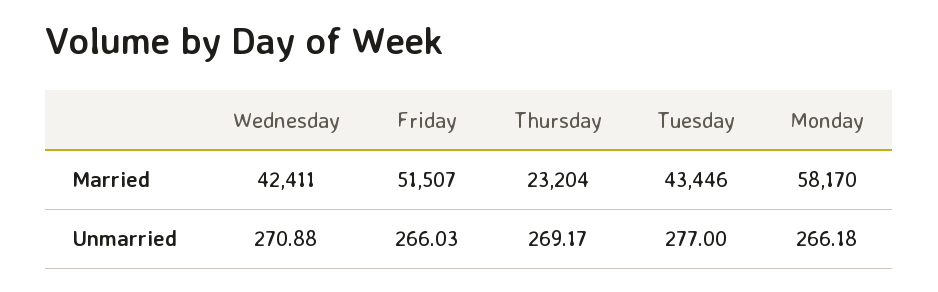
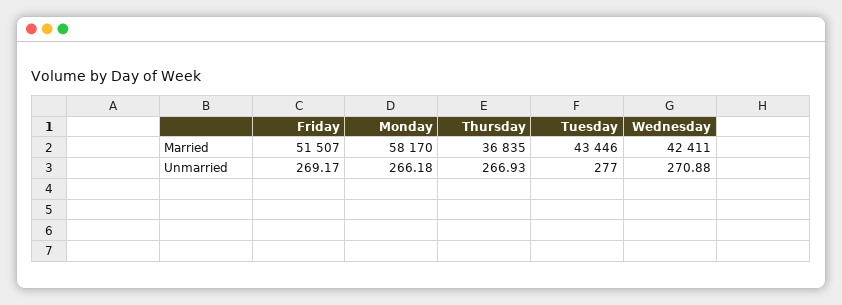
Thursday, Married: 23204 -> 36835
Friday, Unmarried: 266.03 -> 269.17
Thursday, Unmarried: 269.17 -> 266.93

